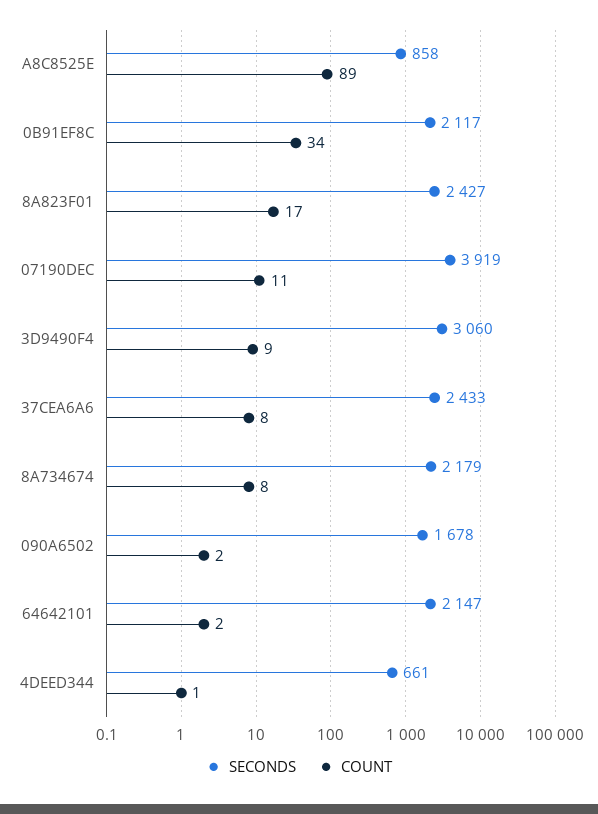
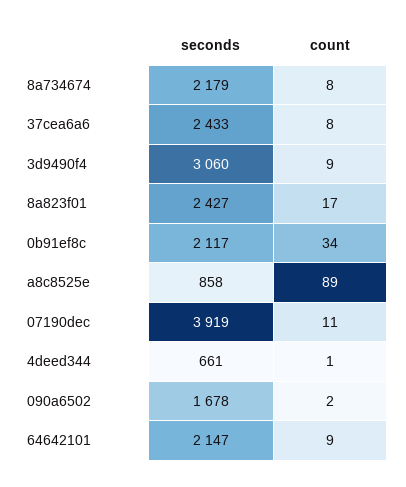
COUNT, 64642101: 2 -> 9

